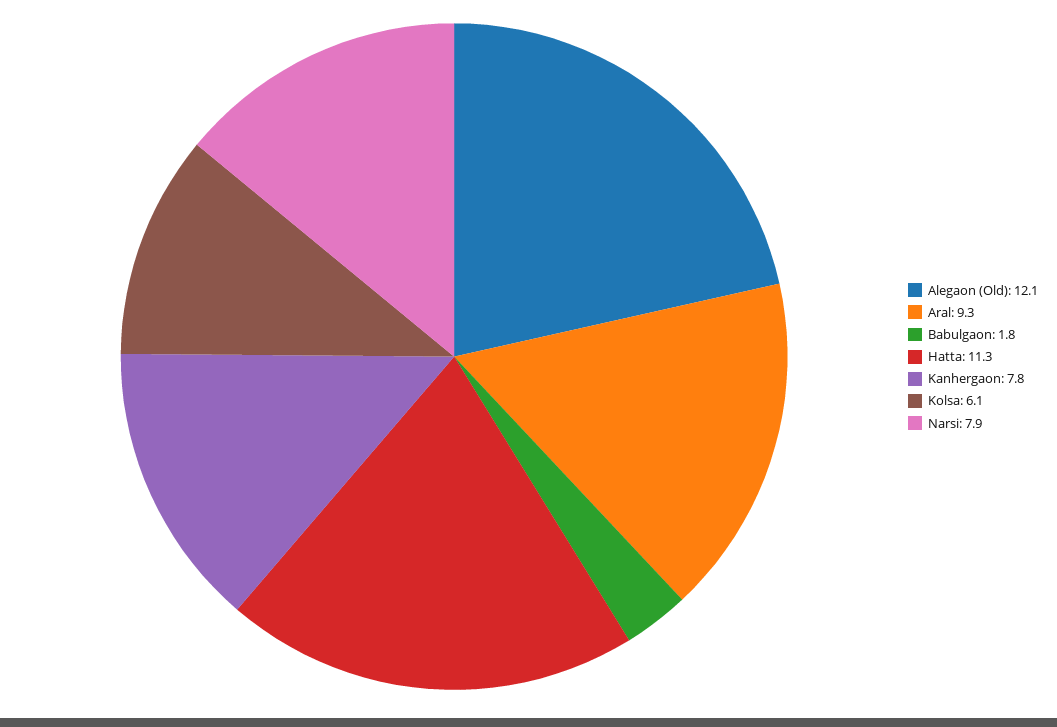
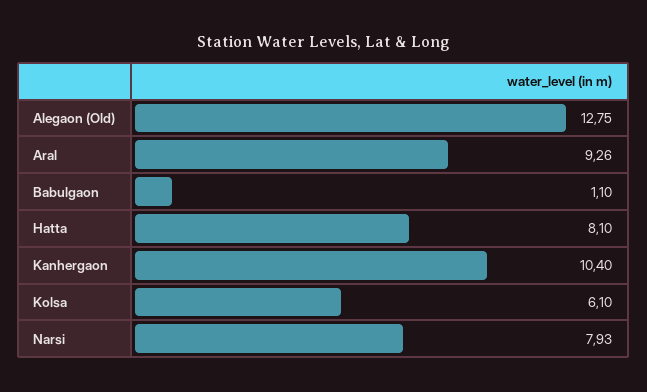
Alegaon (Old): 12.1 -> 12.75
Babulgaon: 1.8 -> 1.1
Hatta: 11.3 -> 8.1
Kanhergaon: 7.8 -> 10.4

